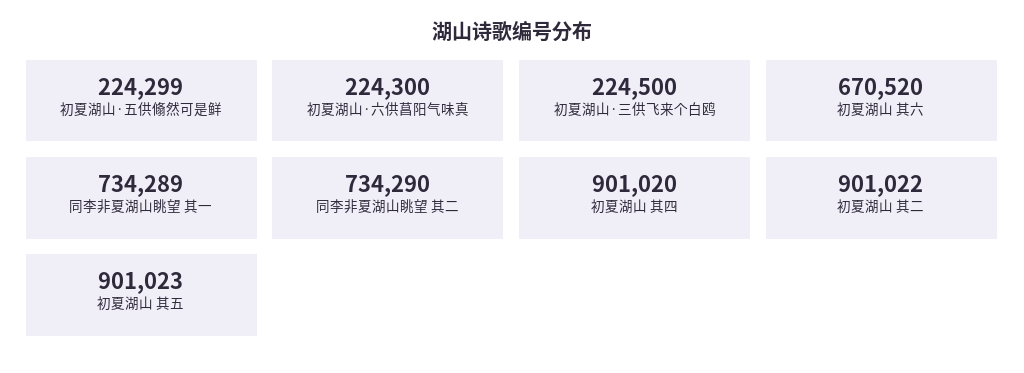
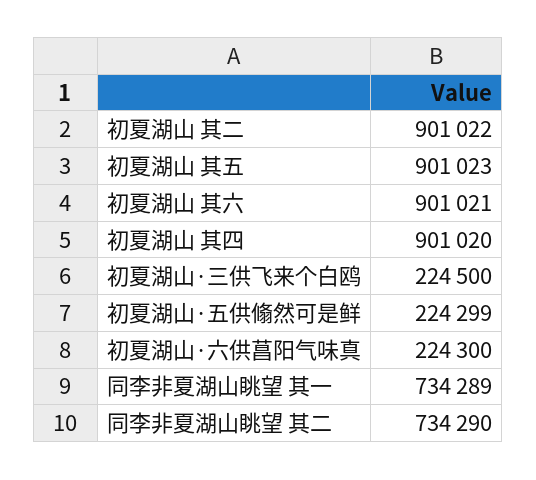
初夏湖山 其六: 670520 -> 901021

